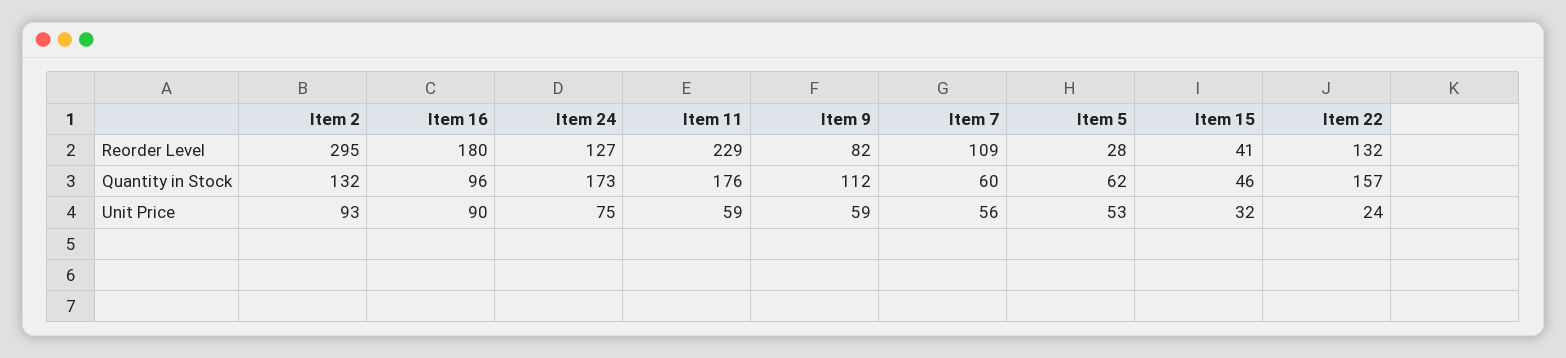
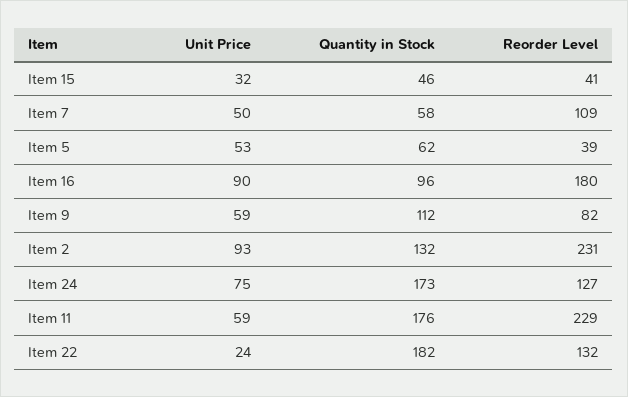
Item 2, Reorder Level: 295 -> 231
Item 5, Reorder Level: 28 -> 39
Item 7, Quantity in Stock: 60 -> 58
Item 22, Quantity in Stock: 157 -> 182
Item 7, Unit Price: 56 -> 50

